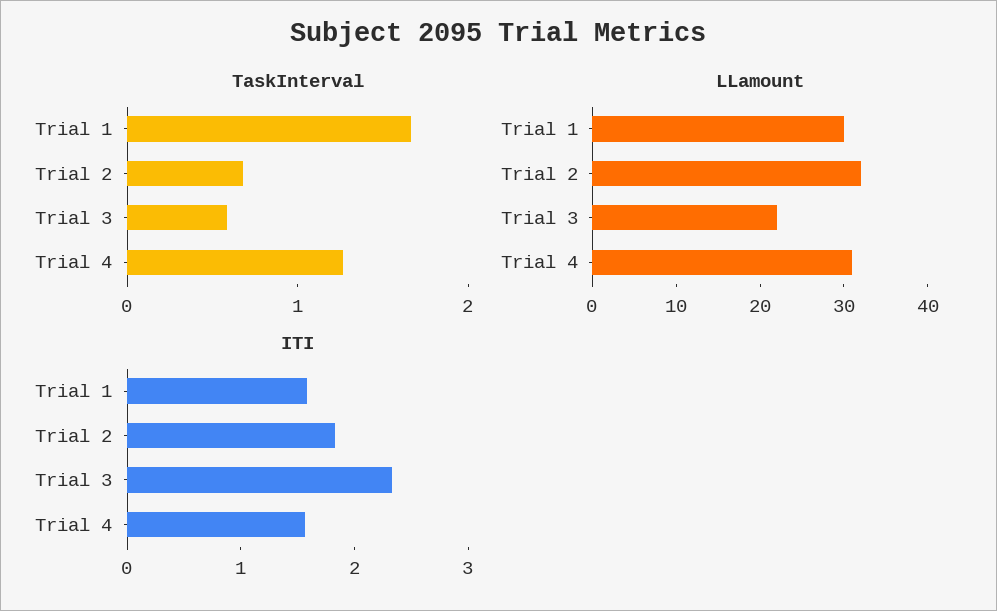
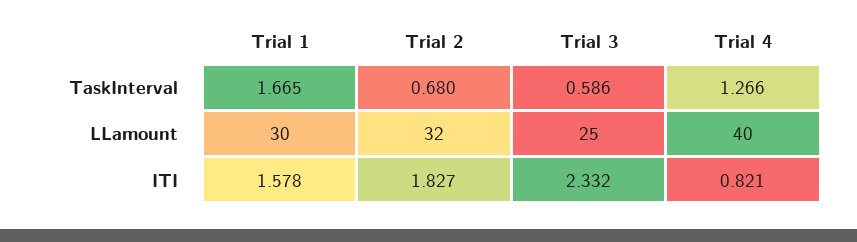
LLamount, Trial 3: 22 -> 25
LLamount, Trial 4: 31 -> 40
ITI, Trial 4: 1.6 -> 0.821

